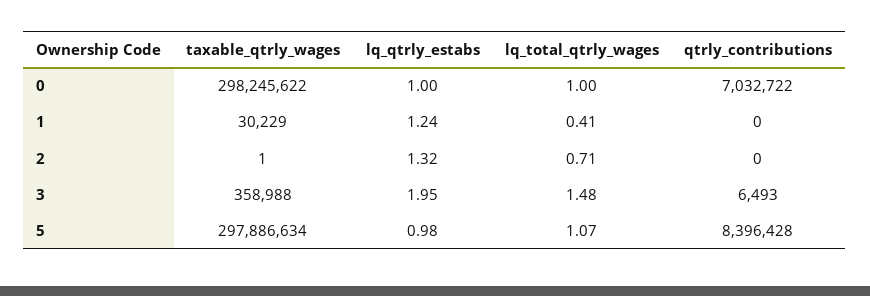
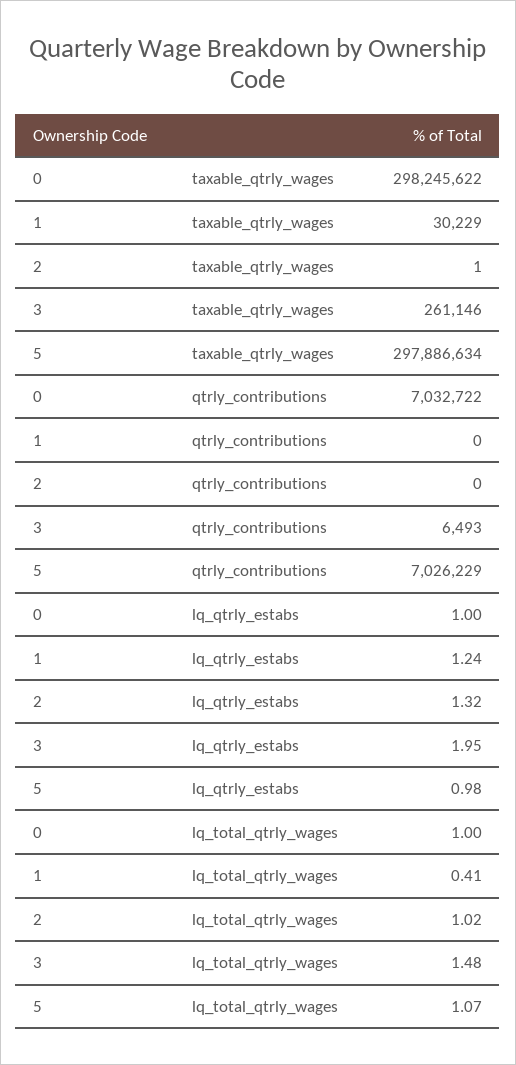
lq_total_qtrly_wages, 2: 0.71 -> 1.02
taxable_qtrly_wages, 3: 358988 -> 261146
qtrly_contributions, 5: 8396428 -> 7026229

